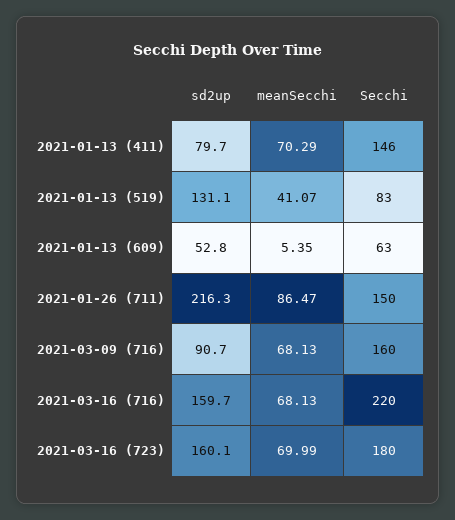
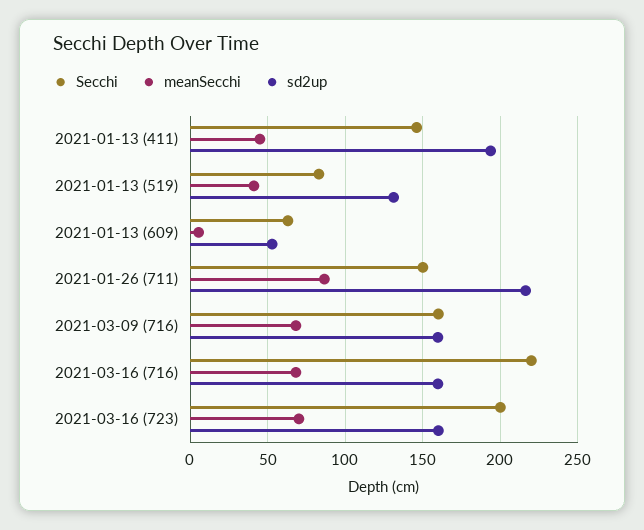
sd2up, 2021-01-13 (411): 79.7 -> 195
meanSecchi, 2021-01-13 (411): 70.29 -> 45
sd2up, 2021-03-09 (716): 90.7 -> 160
Secchi, 2021-03-16 (723): 180 -> 200

